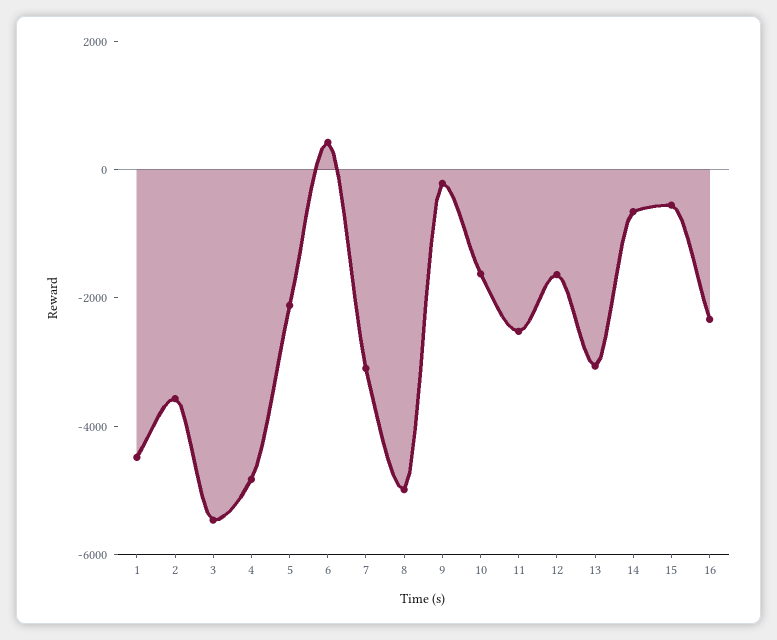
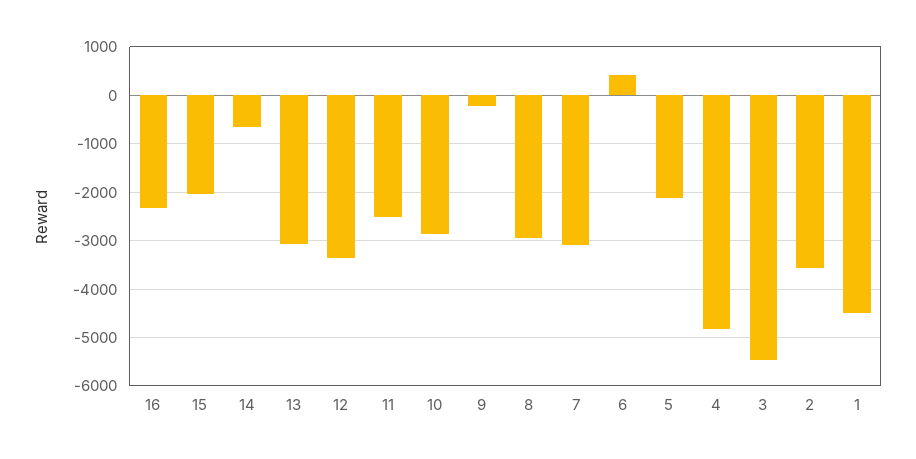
8: -5000 -> -3000
10: -1500 -> -2800
12: -1500 -> -3400
15: -500 -> -2000

